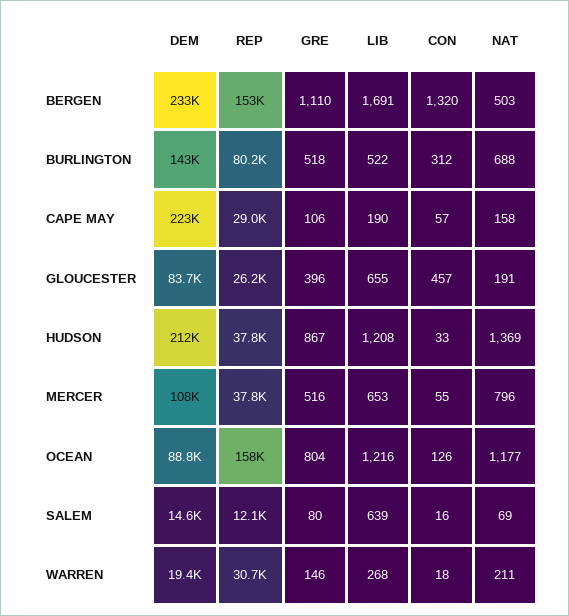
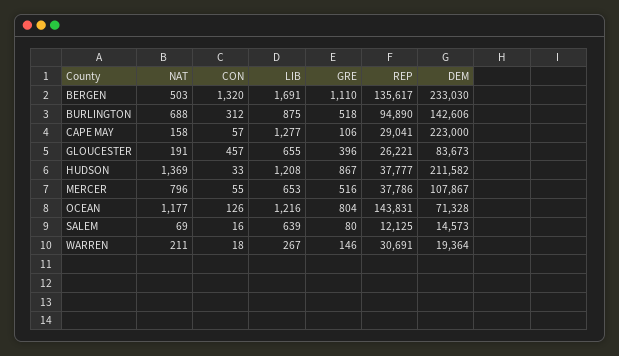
REP, BERGEN: 153000 -> 135617
REP, BURLINGTON: 80200 -> 94890
LIB, BURLINGTON: 522 -> 875
LIB, CAPE MAY: 190 -> 1277
DEM, OCEAN: 88800 -> 71328
REP, OCEAN: 158000 -> 143831
LIB, WARREN: 268 -> 267

